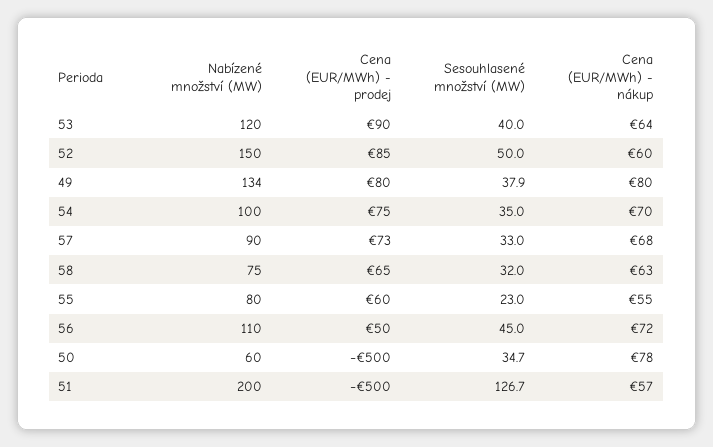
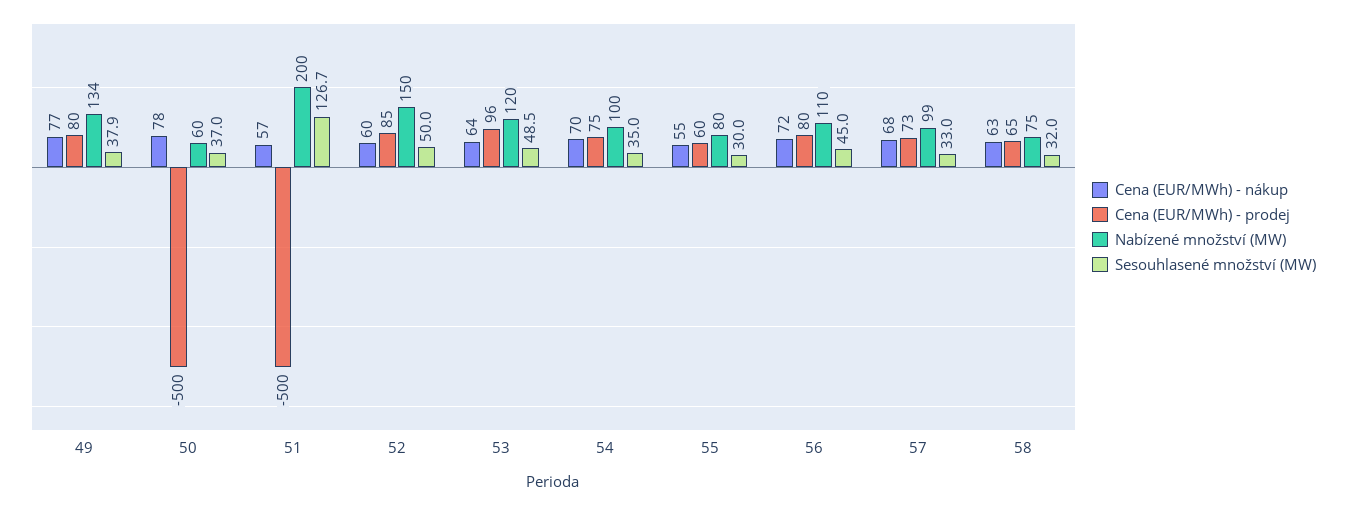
Cena (EUR/MWh) - prodej, 53: 90 -> 96
Sesouhlasené množství (MW), 53: 40 -> 48.5
Cena (EUR/MWh) - nákup, 49: 80 -> 77
Nabízené množství (MW), 57: 90 -> 99
Sesouhlasené množství (MW), 55: 23 -> 30
Cena (EUR/MWh) - prodej, 56: 50 -> 80
Sesouhlasené množství (MW), 50: 34.7 -> 37

